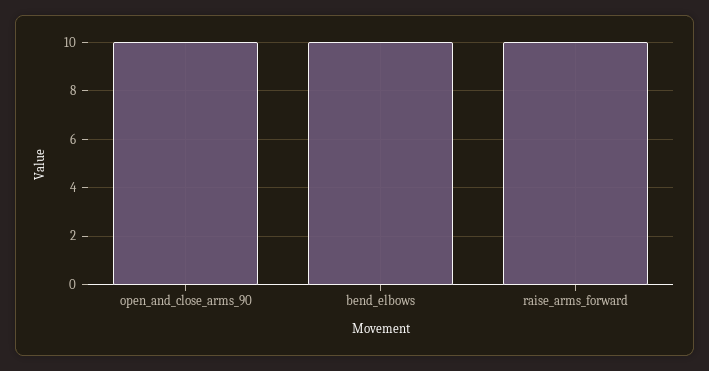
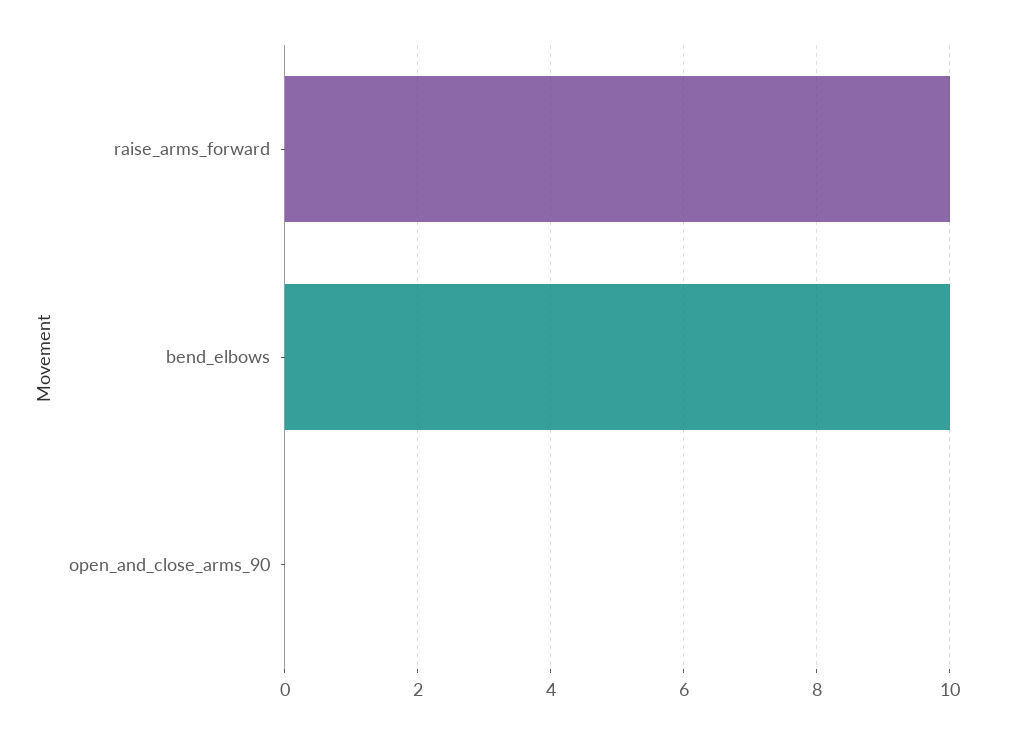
open_and_close_arms_90: 10 -> 0

